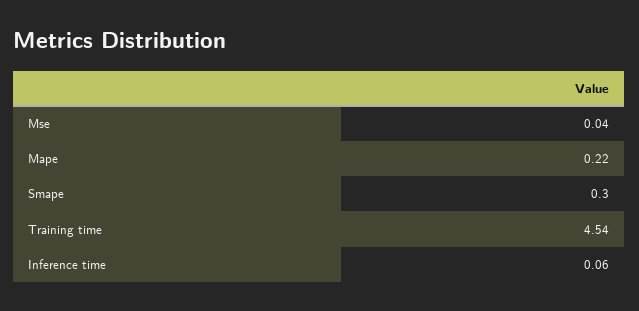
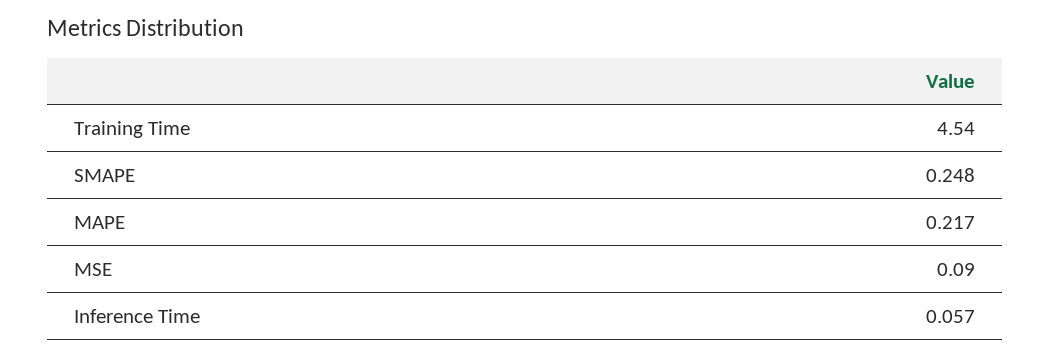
Mse: 0.04 -> 0.09
Smape: 0.3 -> 0.248

